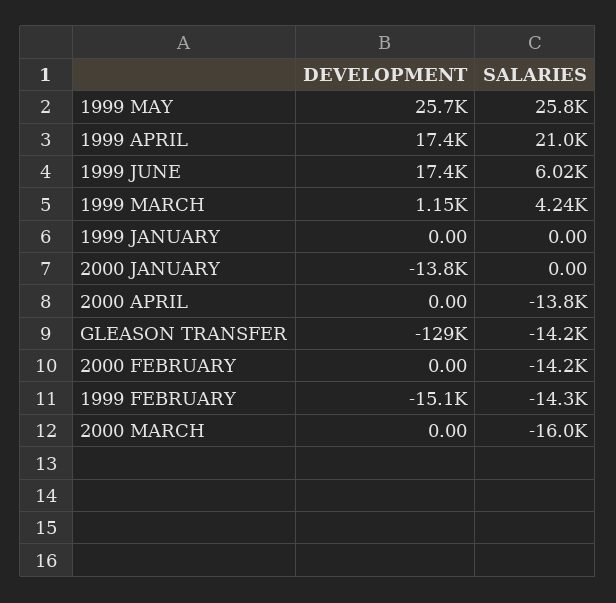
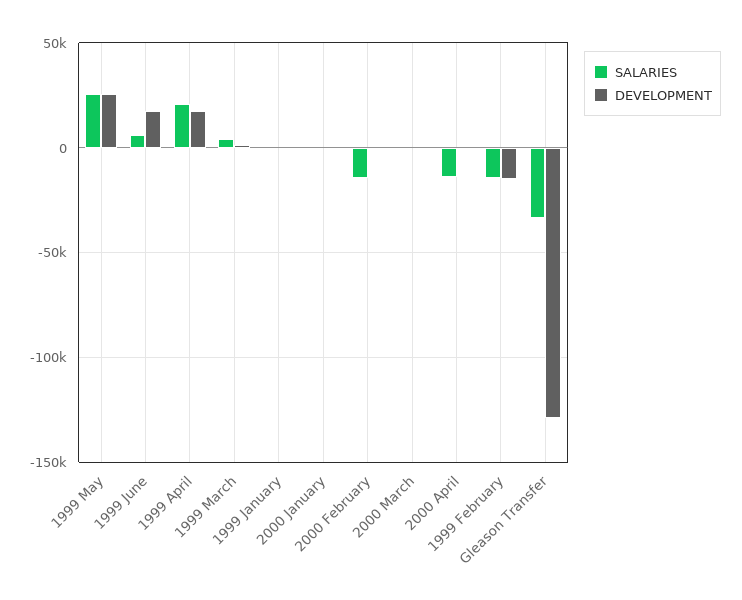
DEVELOPMENT, 2000 JANUARY: -13800 -> 0
SALARIES, GLEASON TRANSFER: -14200 -> -35000
SALARIES, 2000 MARCH: -16000 -> 0

